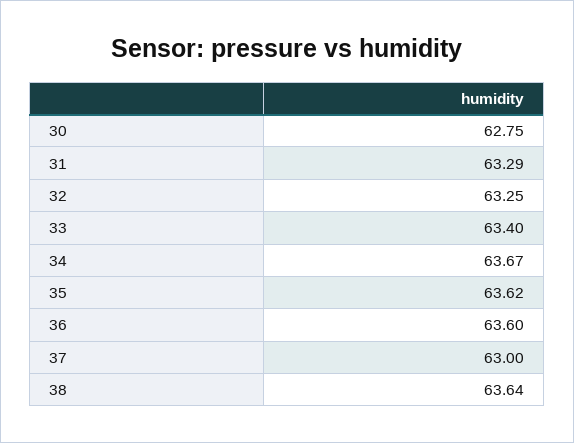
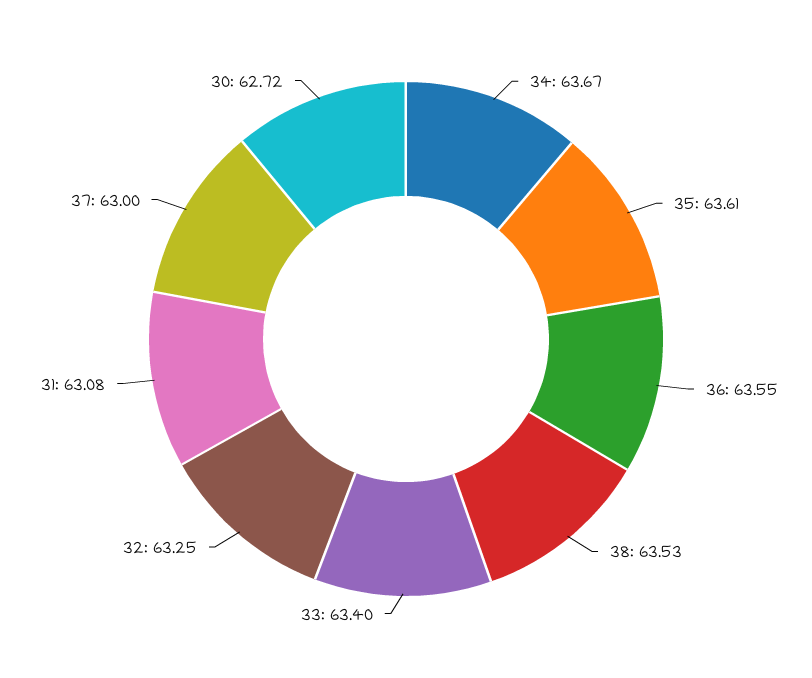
30: 62.75 -> 62.72
31: 63.29 -> 63.08
35: 63.62 -> 63.61
36: 63.6 -> 63.55
38: 63.64 -> 63.53

